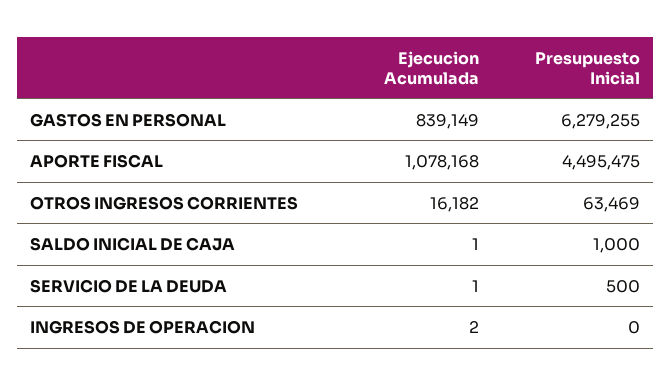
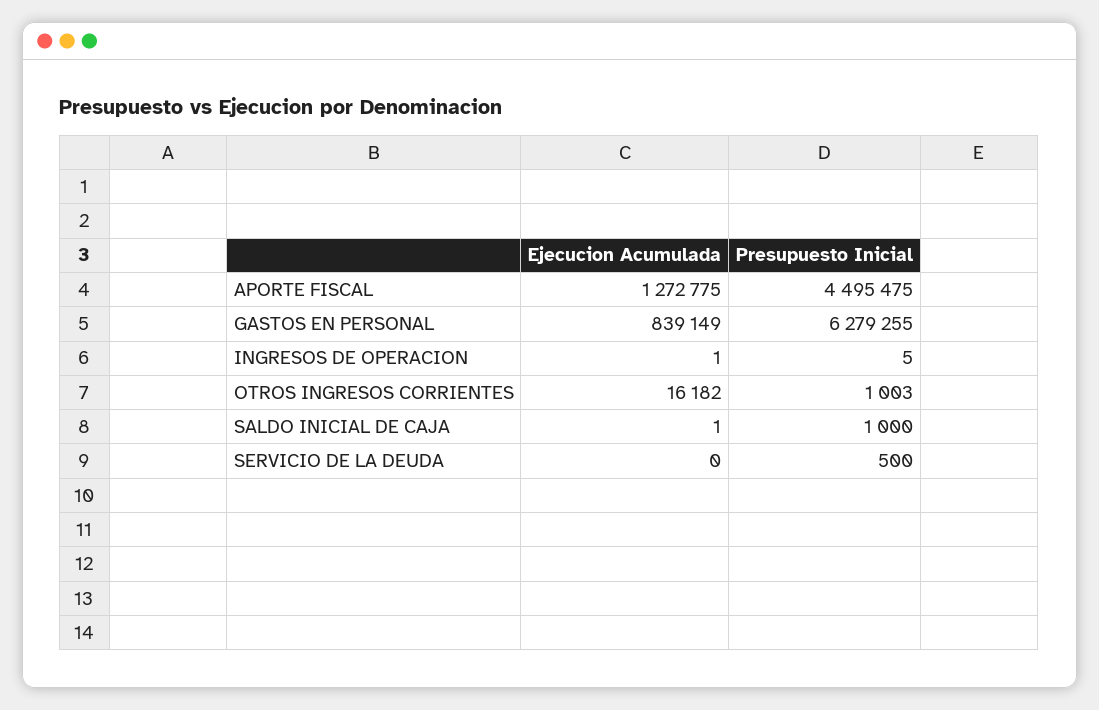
Ejecucion Acumulada, APORTE FISCAL: 1078168 -> 1272775
Presupuesto Inicial, OTROS INGRESOS CORRIENTES: 63469 -> 1003
Ejecucion Acumulada, SERVICIO DE LA DEUDA: 1 -> 0
Ejecucion Acumulada, INGRESOS DE OPERACION: 2 -> 1
Presupuesto Inicial, INGRESOS DE OPERACION: 0 -> 5

